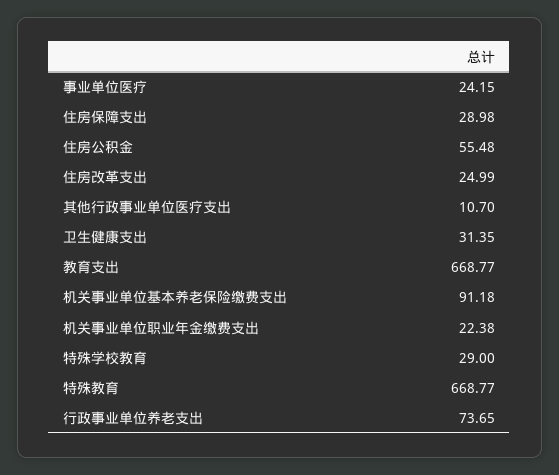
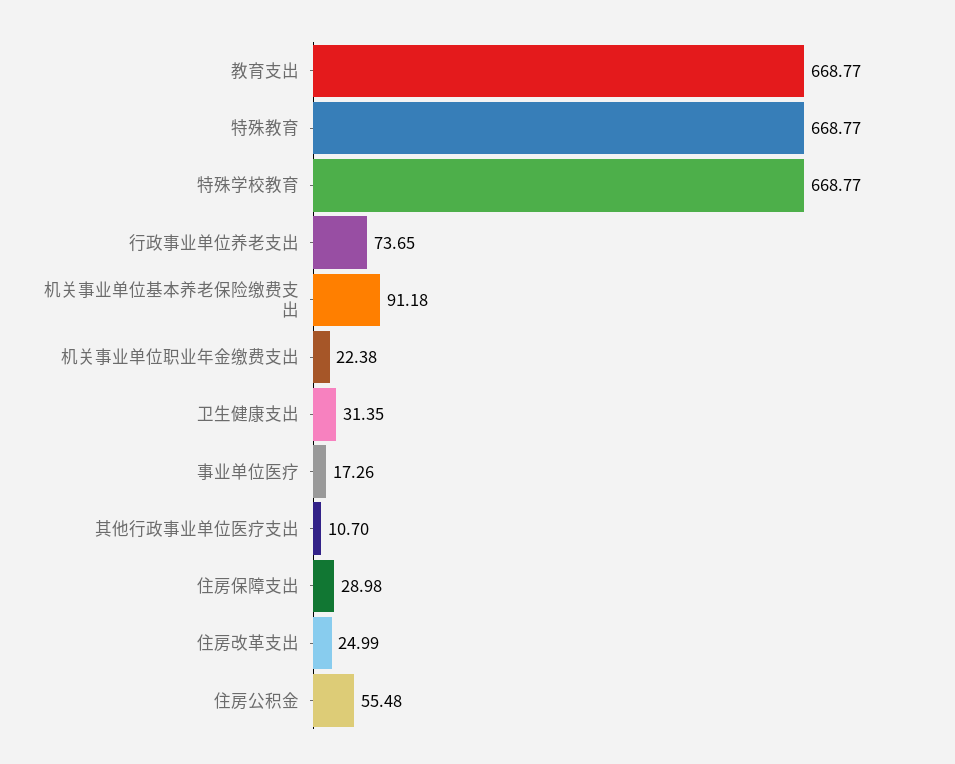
事业单位医疗: 24.15 -> 17.26
特殊学校教育: 29 -> 668.77

